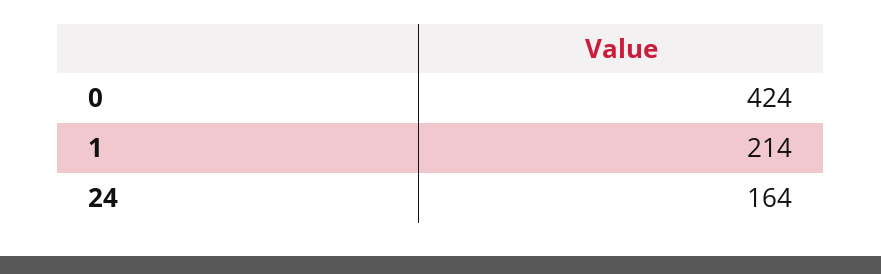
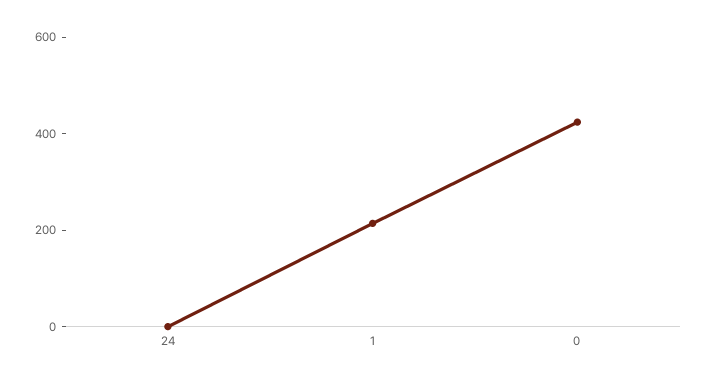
24: 164 -> 0

